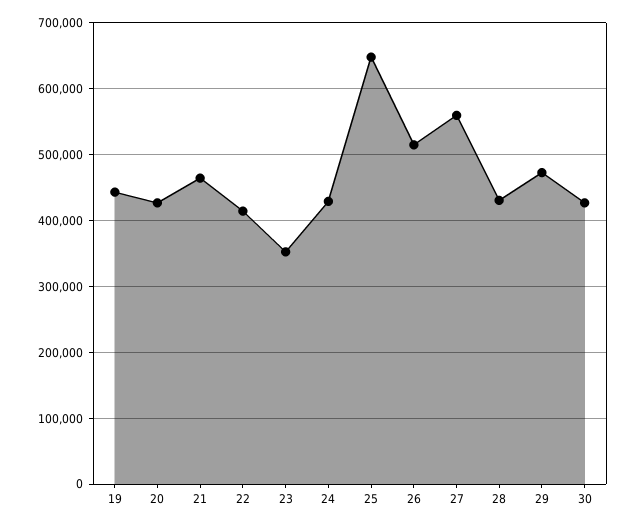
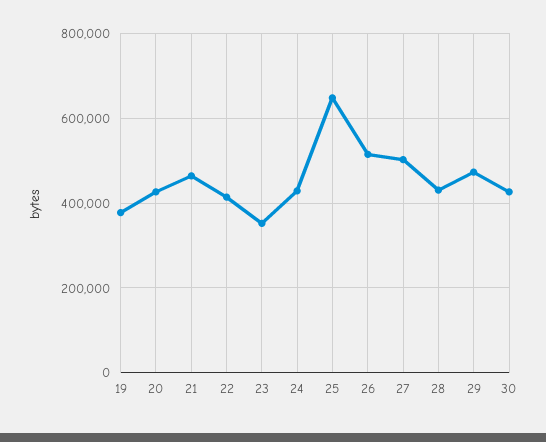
19: 440000 -> 380000
27: 560000 -> 500000

